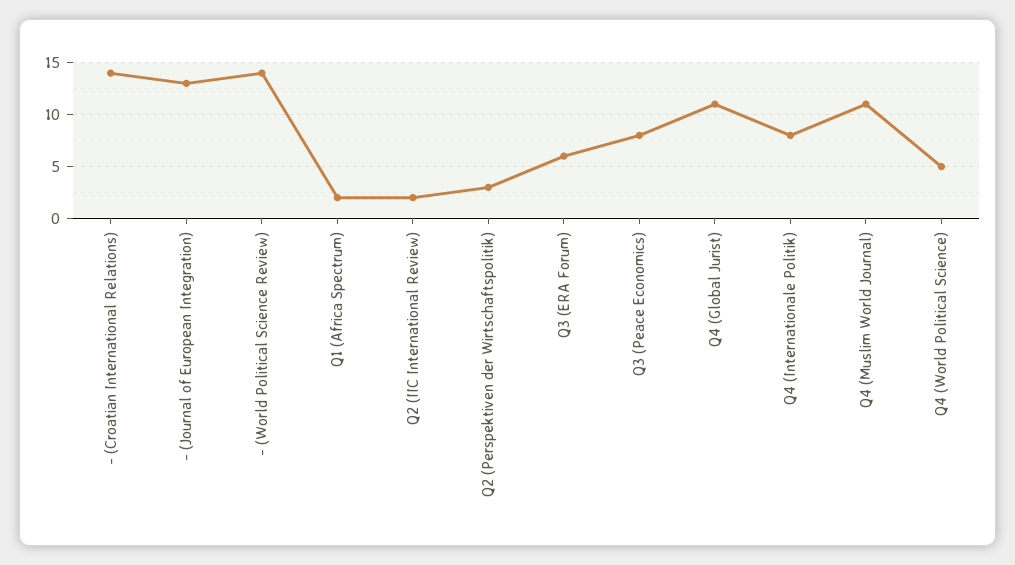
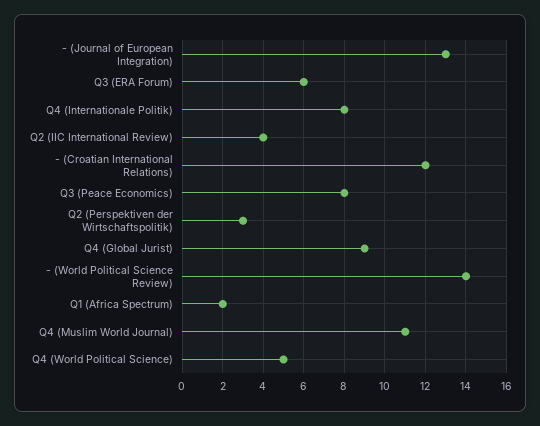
- (Croatian International Relations): 14 -> 12
Q2 (IIC International Review): 2 -> 4
Q4 (Global Jurist): 11 -> 9

